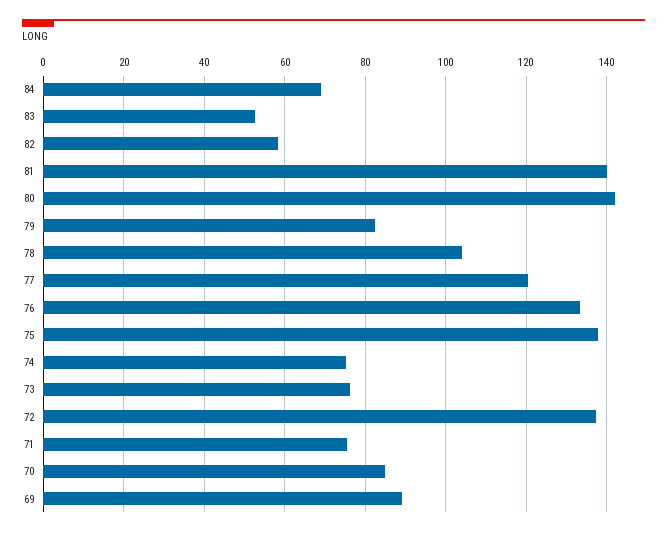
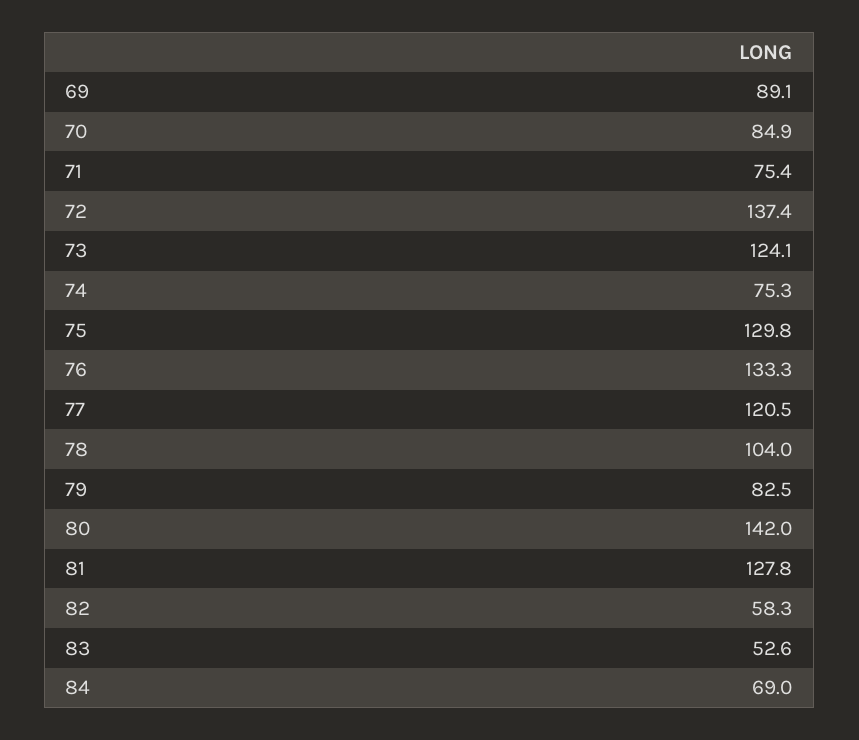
81: 140 -> 127.8
75: 138 -> 129.8
73: 76 -> 124.1

